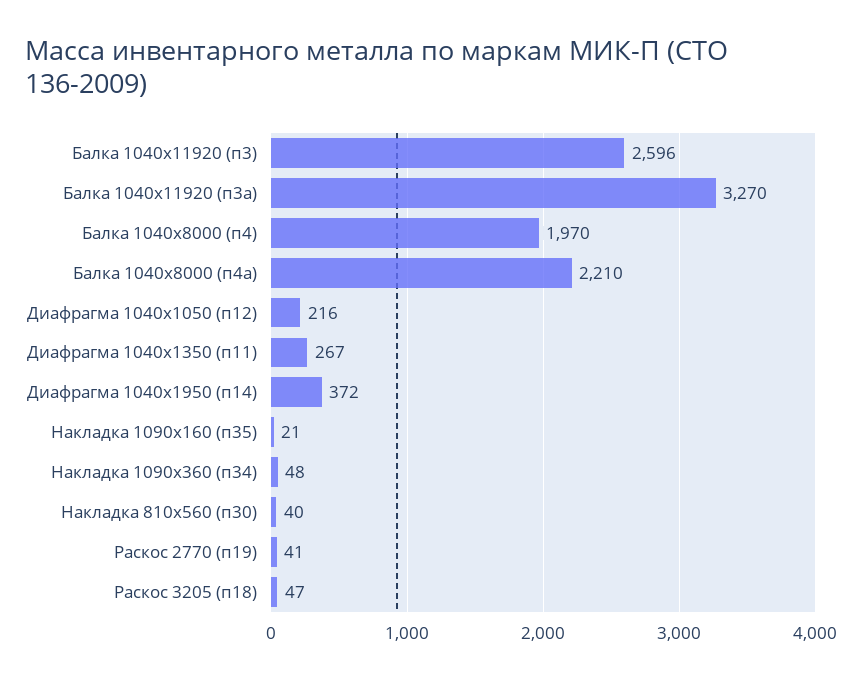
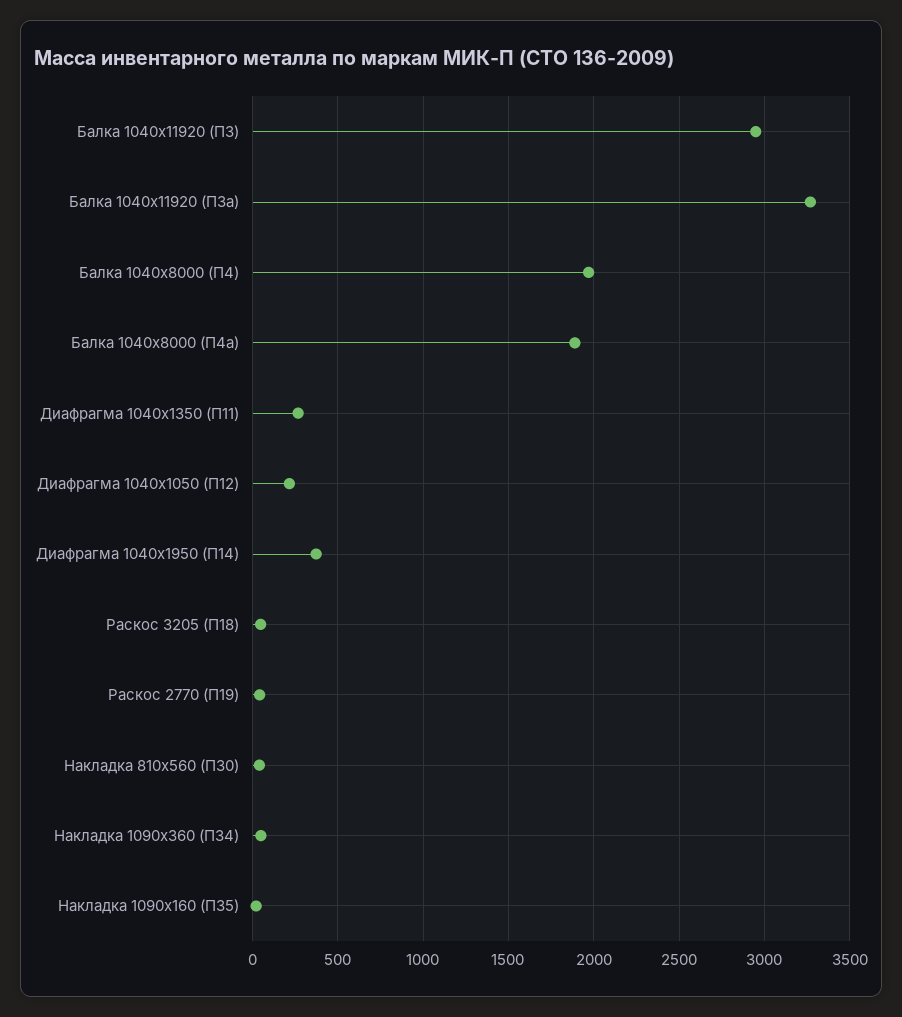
Балка 1040х11920 (п3): 2596 -> 2950
Балка 1040х8000 (п4а): 2210 -> 1900

